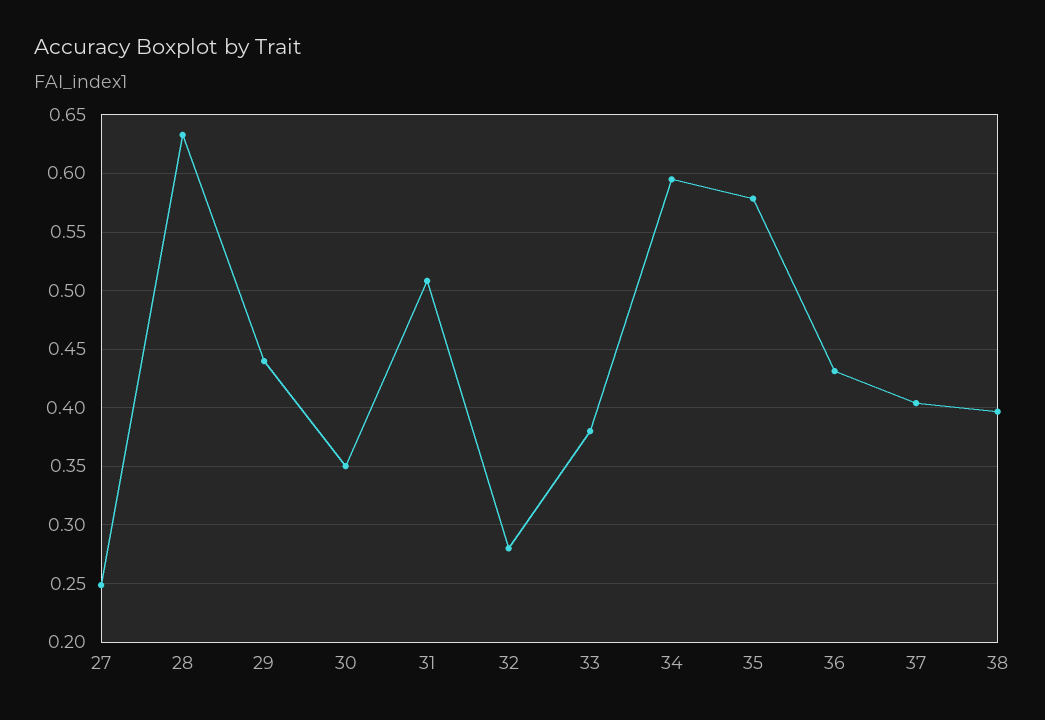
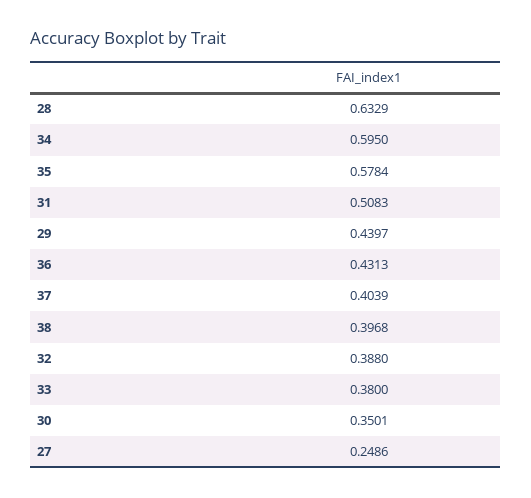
32: 0.28 -> 0.388

